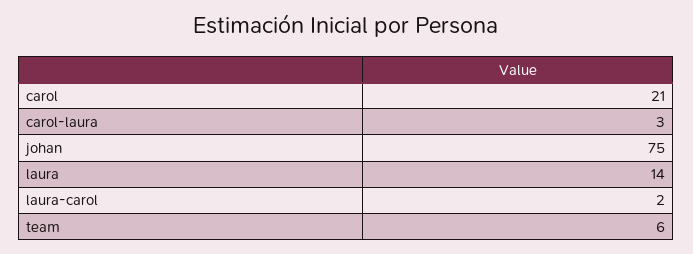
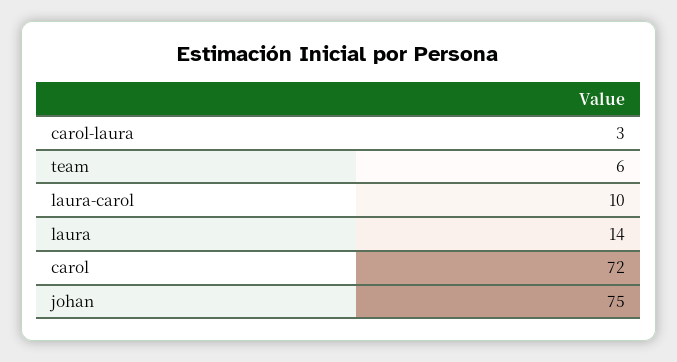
carol: 21 -> 72
laura-carol: 2 -> 10

